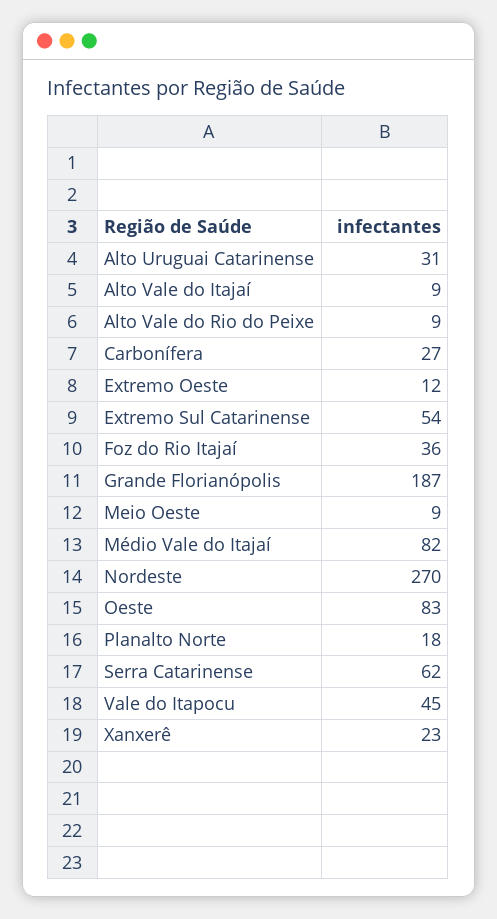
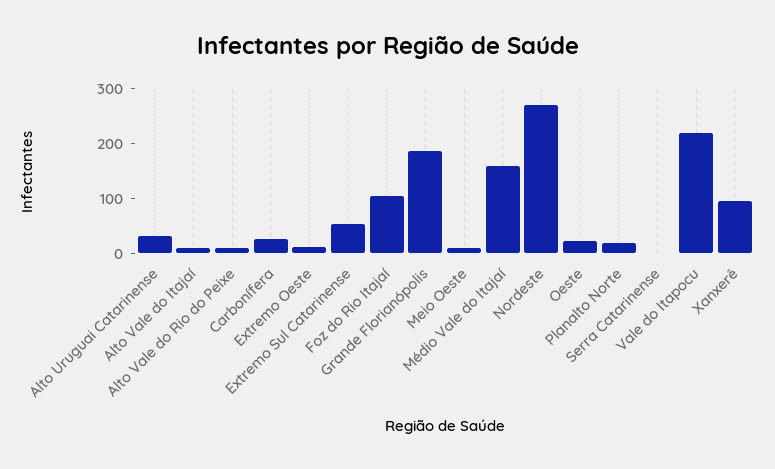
Foz do Rio Itajaí: 36 -> 100
Médio Vale do Itajaí: 82 -> 160
Oeste: 83 -> 20
Serra Catarinense: 62 -> 0
Vale do Itapocu: 45 -> 220
Xanxerê: 23 -> 100

